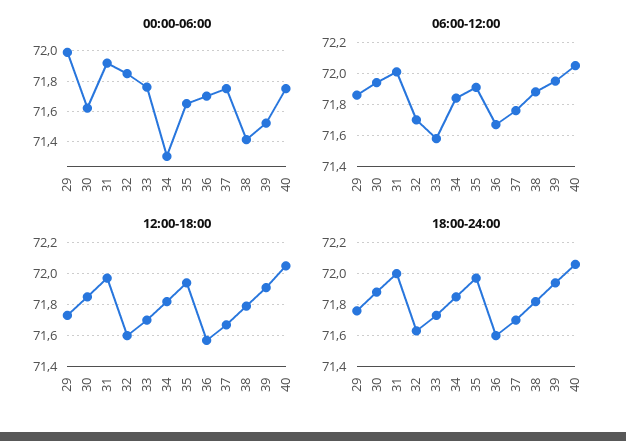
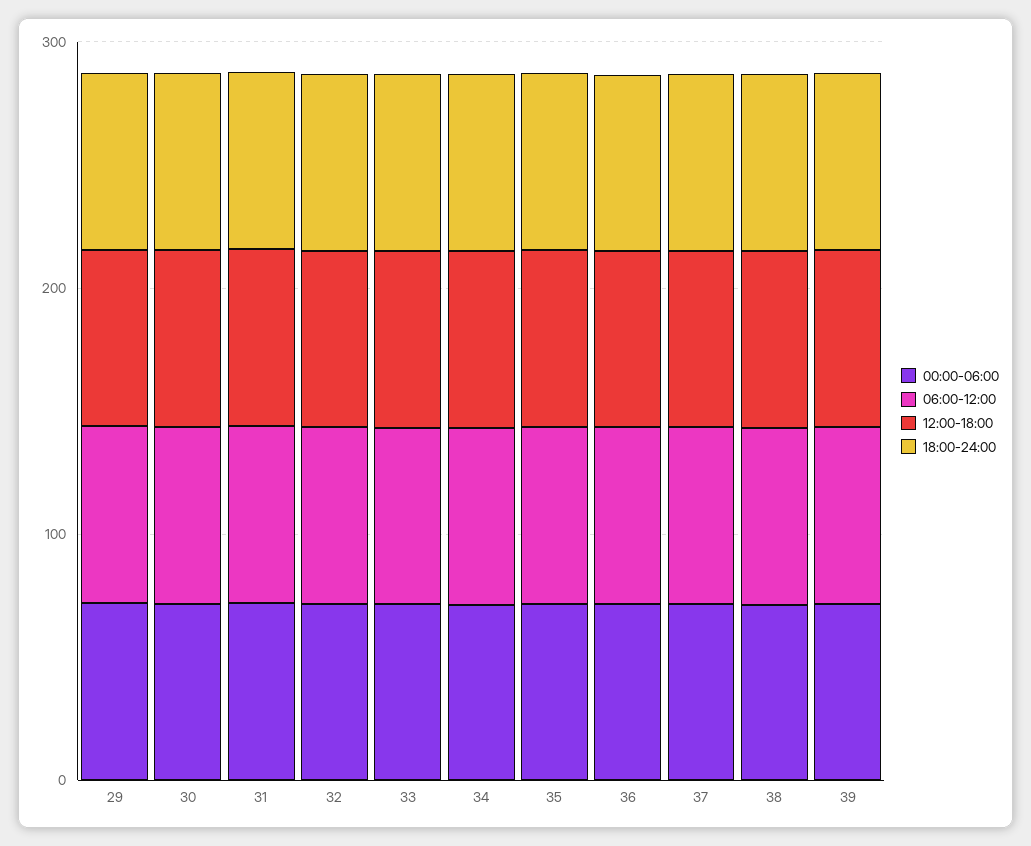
00:00-06:00, 40: 71.75 -> none
06:00-12:00, 40: 72.05 -> none
12:00-18:00, 40: 72.05 -> none
18:00-24:00, 40: 72.05 -> none

